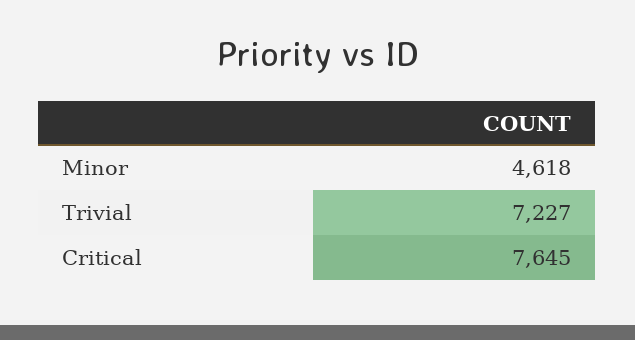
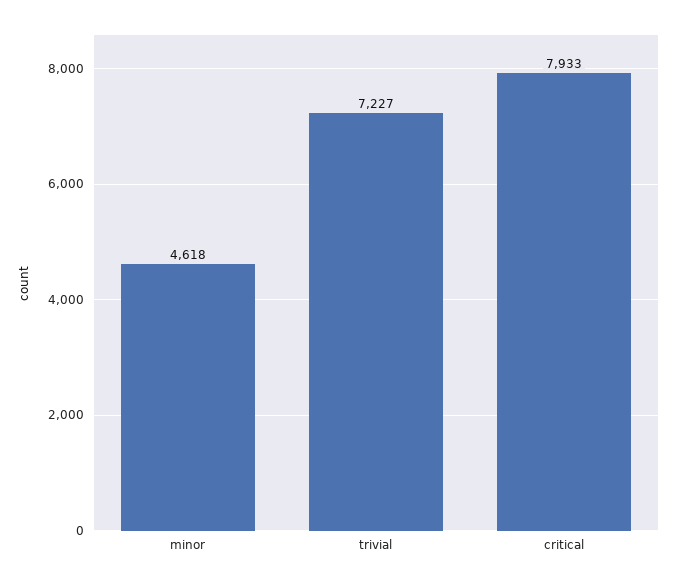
Critical: 7645 -> 7933

